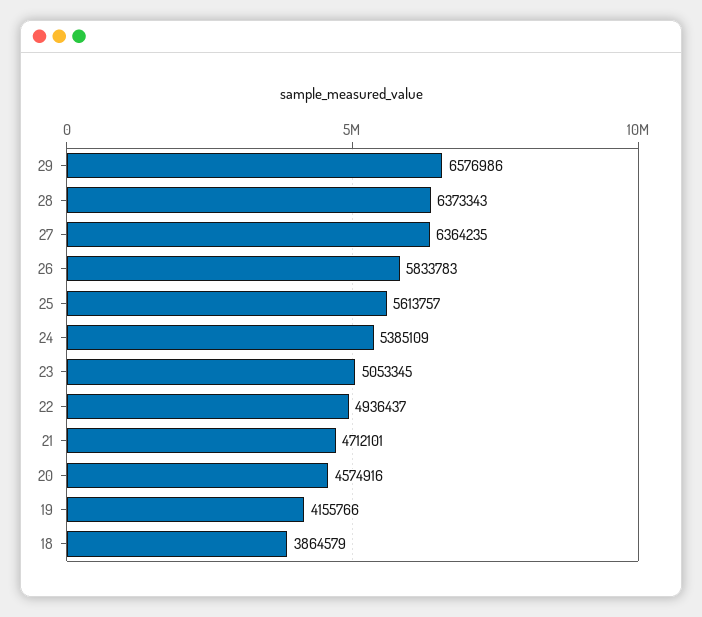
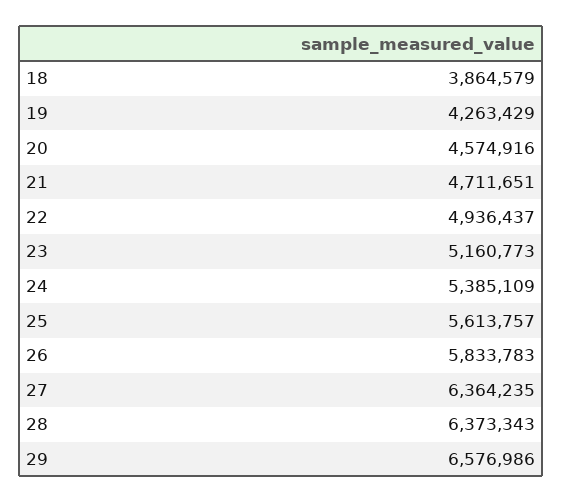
23: 5053345 -> 5160773
21: 4712101 -> 4711651
19: 4155766 -> 4263429

